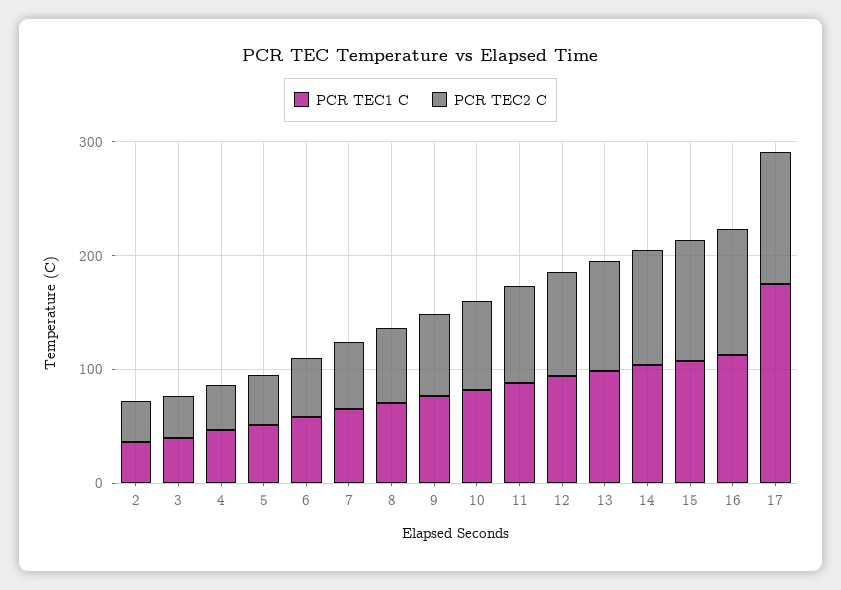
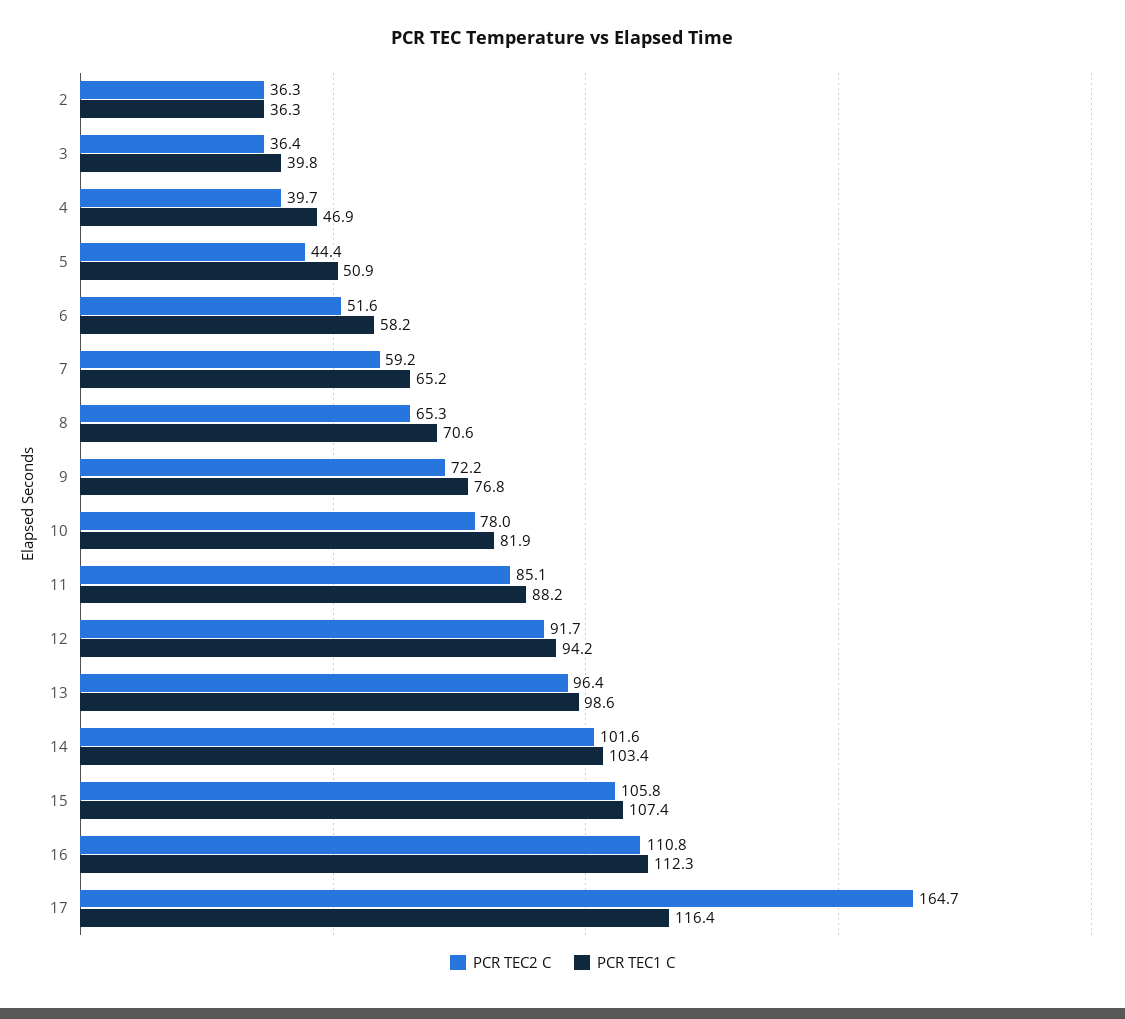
PCR TEC1 C, 17: 180 -> 116.4
PCR TEC2 C, 17: 120 -> 164.7

